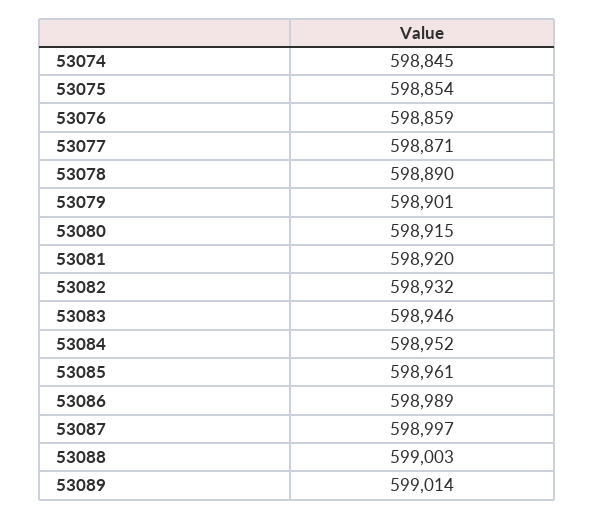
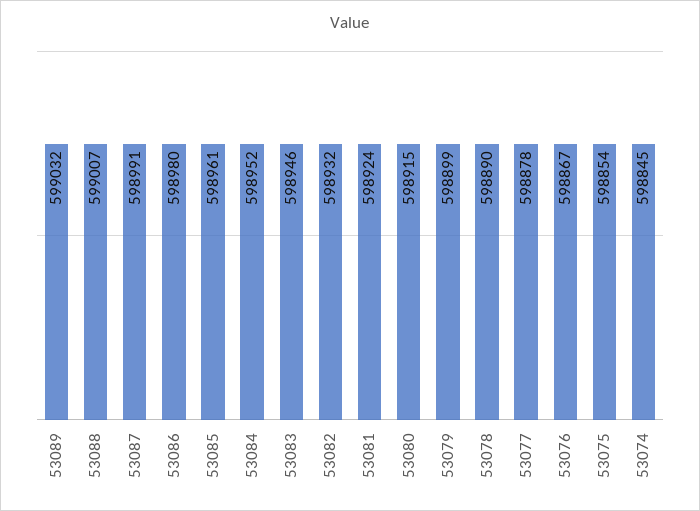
53076: 598859 -> 598867
53077: 598871 -> 598878
53079: 598901 -> 598899
53081: 598920 -> 598924
53086: 598989 -> 598980
53087: 598997 -> 598991
53088: 599003 -> 599007
53089: 599014 -> 599032

